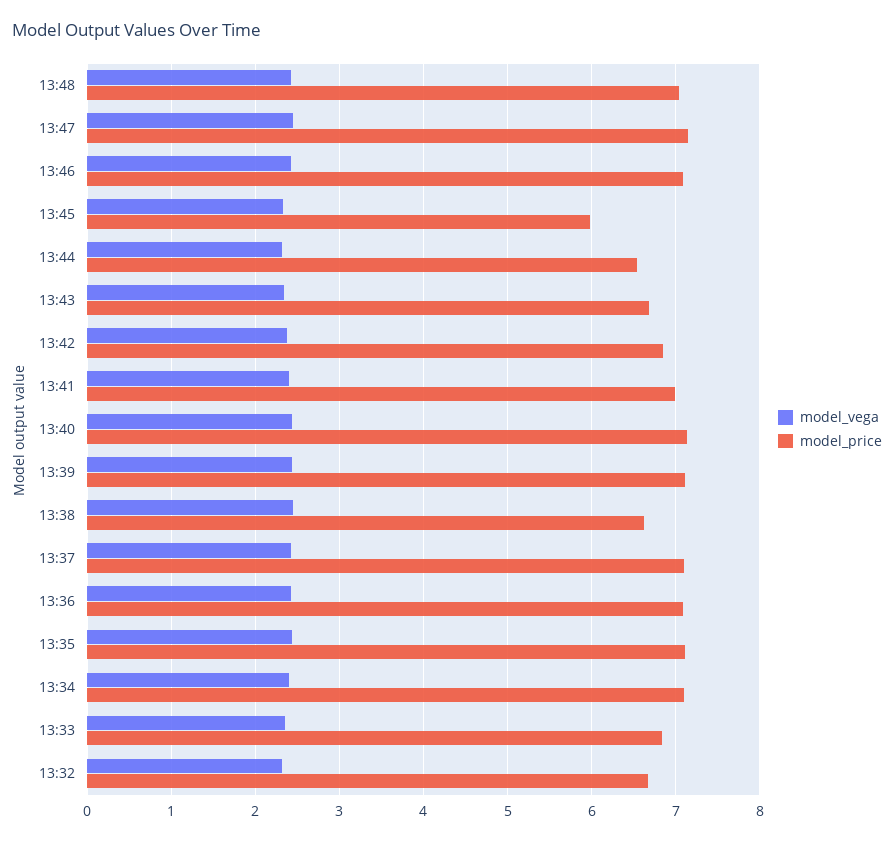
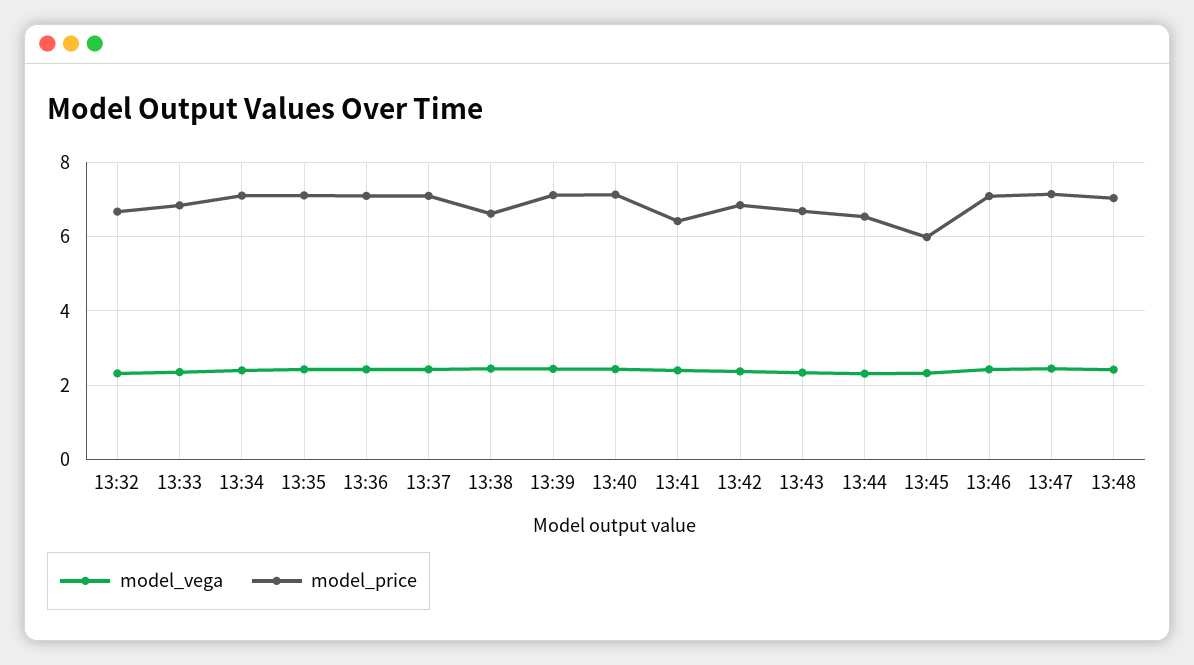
model_price, 13:41: 7 -> 6.4

